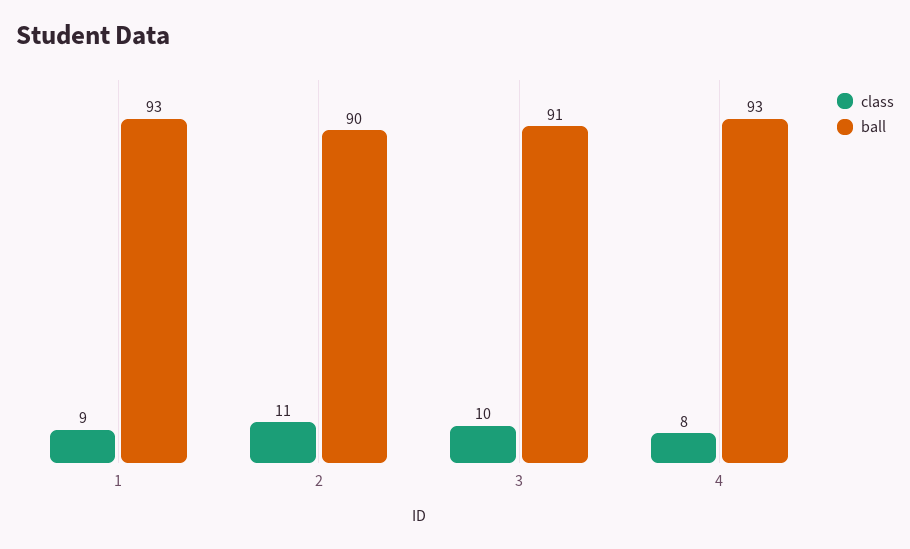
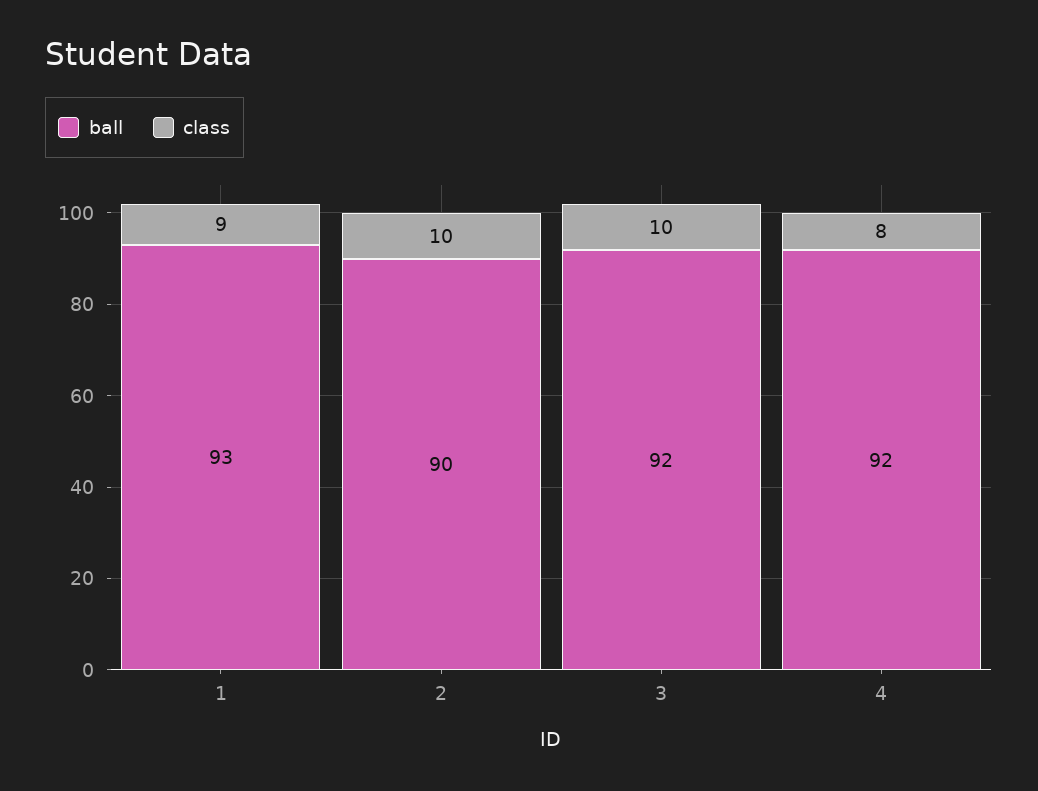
class, 2: 11 -> 10
ball, 3: 91 -> 92
ball, 4: 93 -> 92

